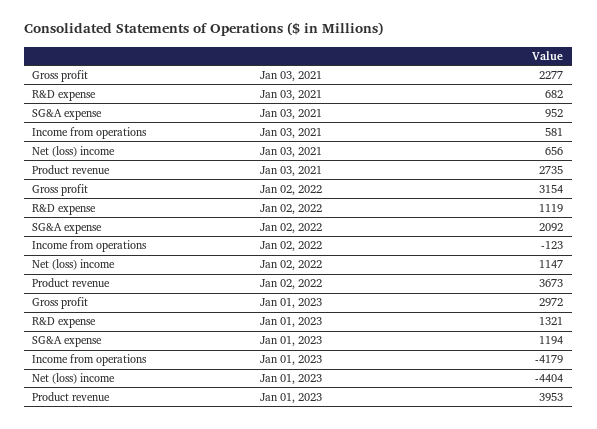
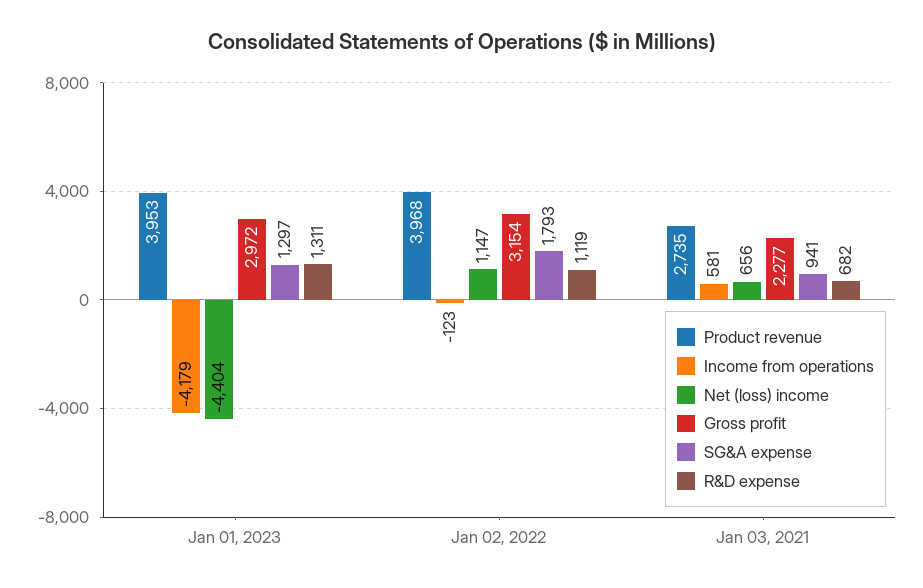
SG&A expense, Jan 03, 2021: 952 -> 941
SG&A expense, Jan 02, 2022: 2092 -> 1793
Product revenue, Jan 02, 2022: 3673 -> 3968
R&D expense, Jan 01, 2023: 1321 -> 1311
SG&A expense, Jan 01, 2023: 1194 -> 1297

